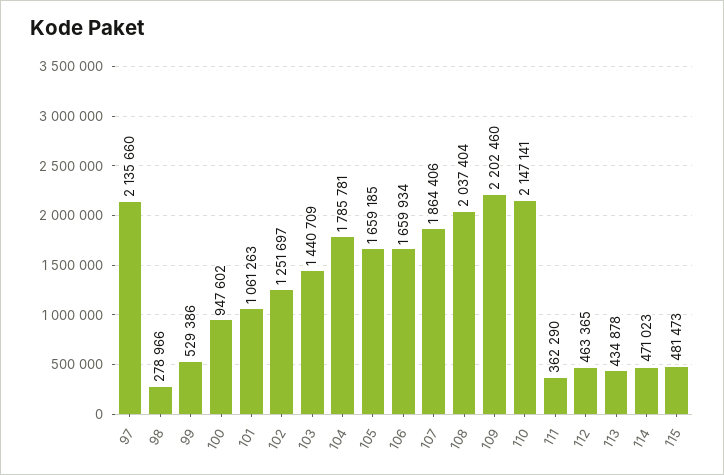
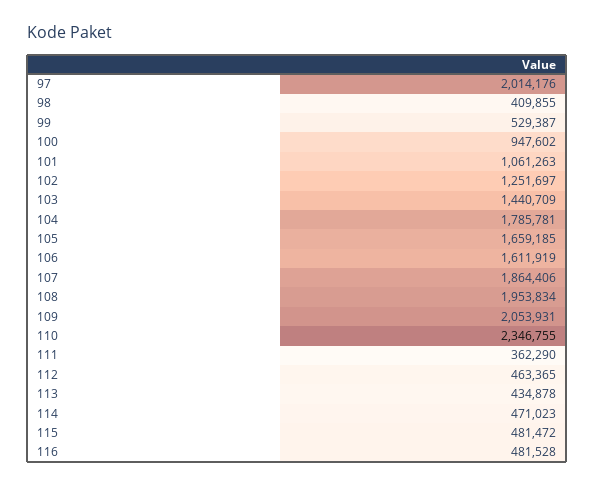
97: 2135660 -> 2014176
98: 278966 -> 409855
99: 529386 -> 529387
106: 1659934 -> 1611919
108: 2037404 -> 1953834
109: 2202460 -> 2053931
110: 2147141 -> 2346755
115: 481473 -> 481472
116: none -> 481528

